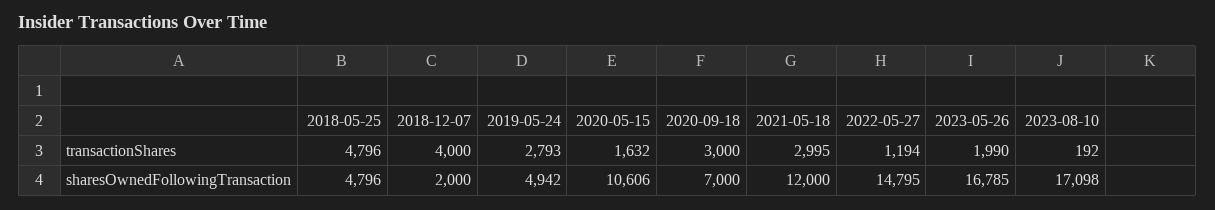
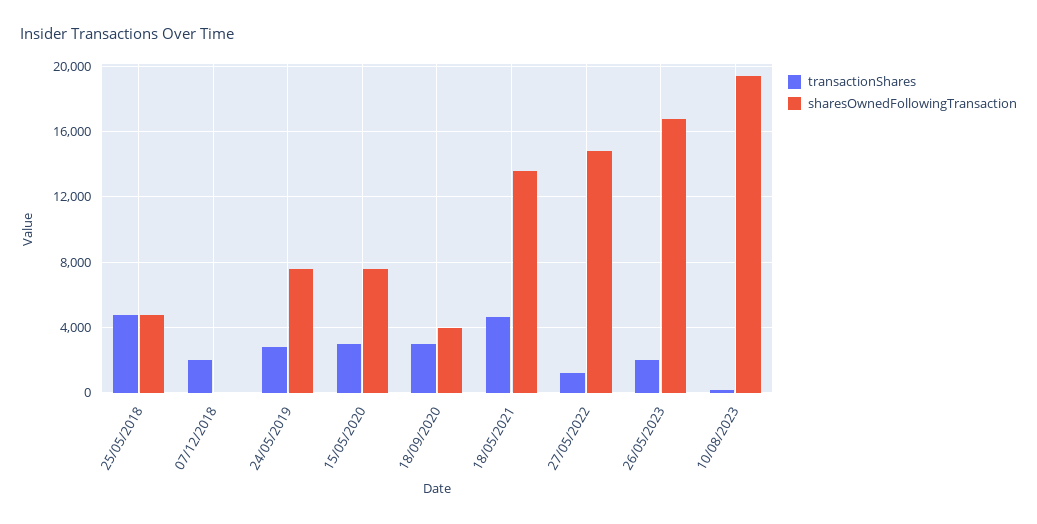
transactionShares, 2018-12-07: 4000 -> 2000
transactionShares, 2020-05-15: 1632 -> 3000
transactionShares, 2021-05-18: 2995 -> 4500
sharesOwnedFollowingTransaction, 2018-12-07: 2000 -> 0
sharesOwnedFollowingTransaction, 2019-05-24: 4942 -> 7500
sharesOwnedFollowingTransaction, 2020-05-15: 10606 -> 7500
sharesOwnedFollowingTransaction, 2020-09-18: 7000 -> 4000
sharesOwnedFollowingTransaction, 2021-05-18: 12000 -> 13500
sharesOwnedFollowingTransaction, 2023-08-10: 17098 -> 19500

